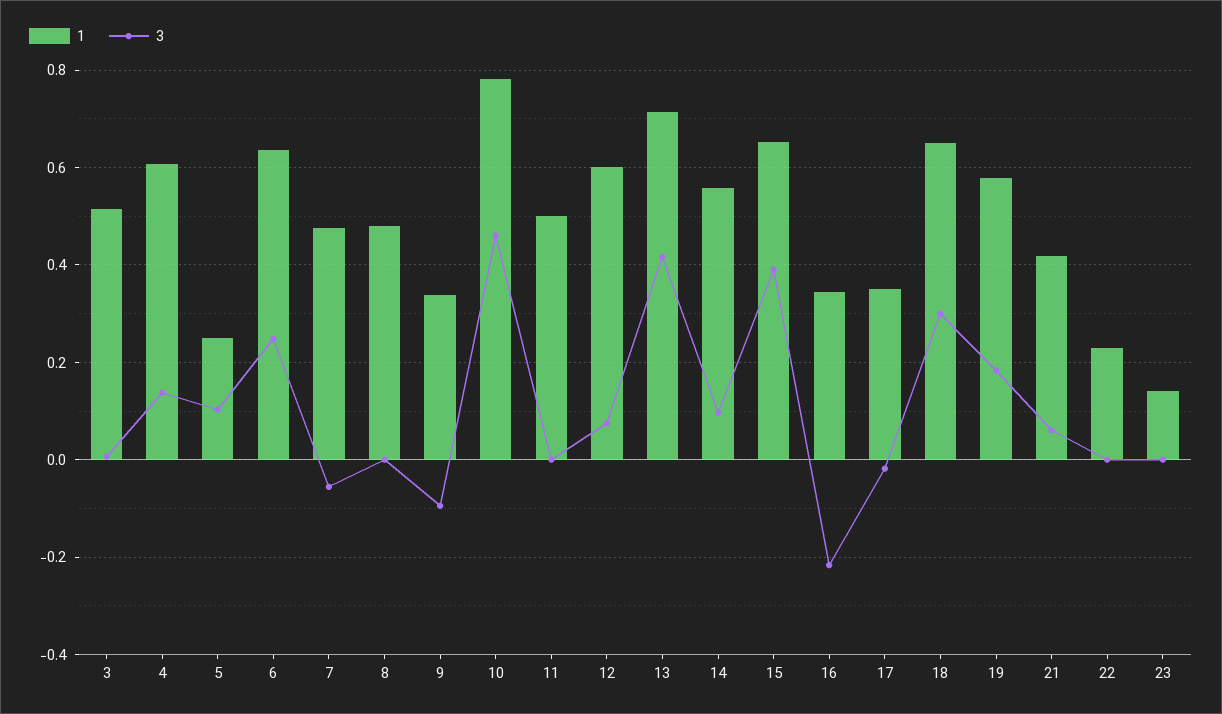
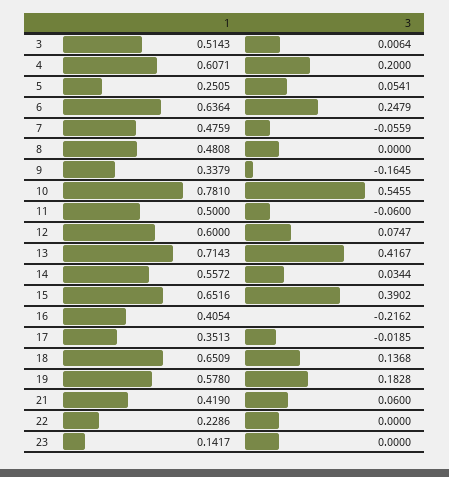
3, 4: 0.14 -> 0.2
3, 5: 0.1 -> 0.0541
3, 9: -0.1 -> -0.1645
3, 10: 0.46 -> 0.5455
3, 11: 0 -> -0.06
3, 14: 0.1 -> 0.0344
1, 16: 0.34 -> 0.4054
3, 18: 0.3 -> 0.1368

